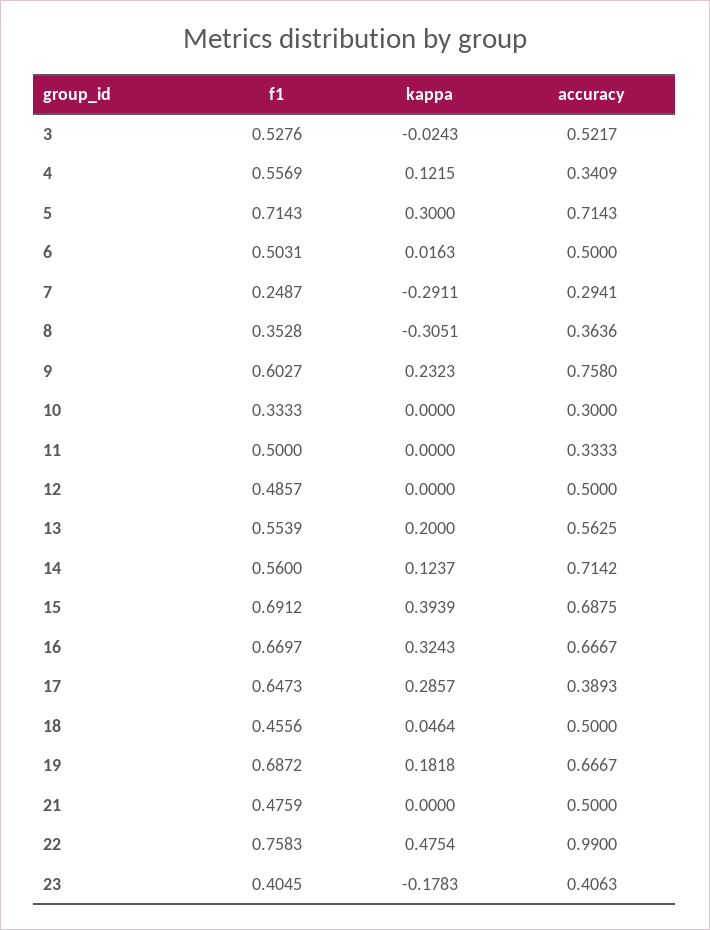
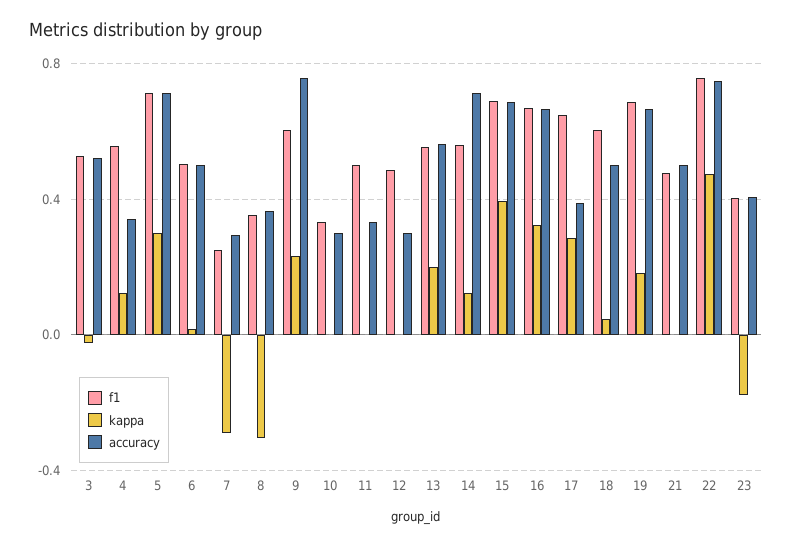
accuracy, 12: 0.5 -> 0.3
f1, 18: 0.4556 -> 0.6
accuracy, 22: 0.99 -> 0.75

